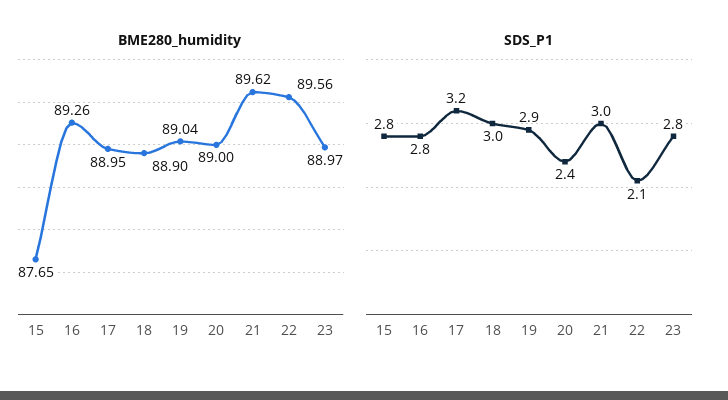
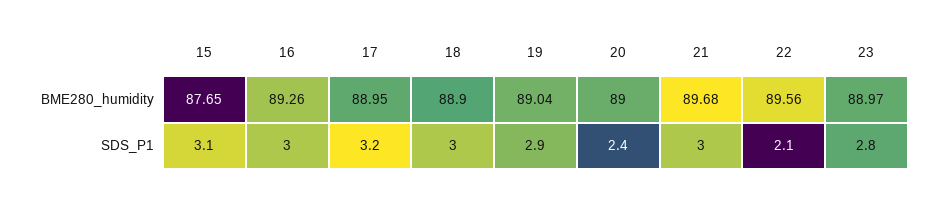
BME280_humidity, 21: 89.62 -> 89.68
SDS_P1, 15: 2.8 -> 3.1
SDS_P1, 16: 2.8 -> 3

